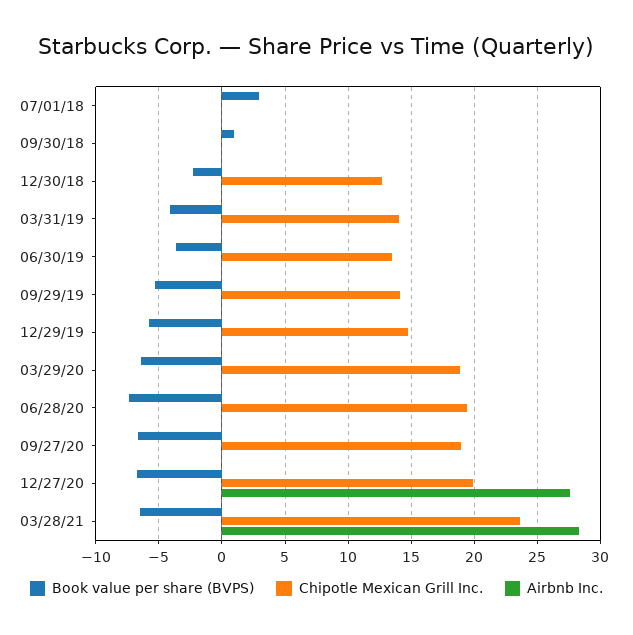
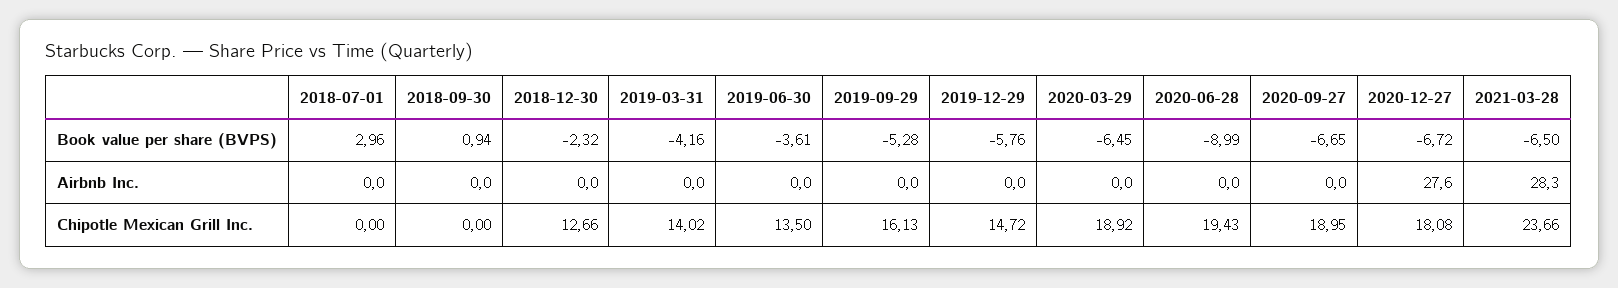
Chipotle Mexican Grill Inc., 09/29/19: 14 -> 16.13
Book value per share (BVPS), 06/28/20: -7.5 -> -8.99
Chipotle Mexican Grill Inc., 12/27/20: 20 -> 18.08

